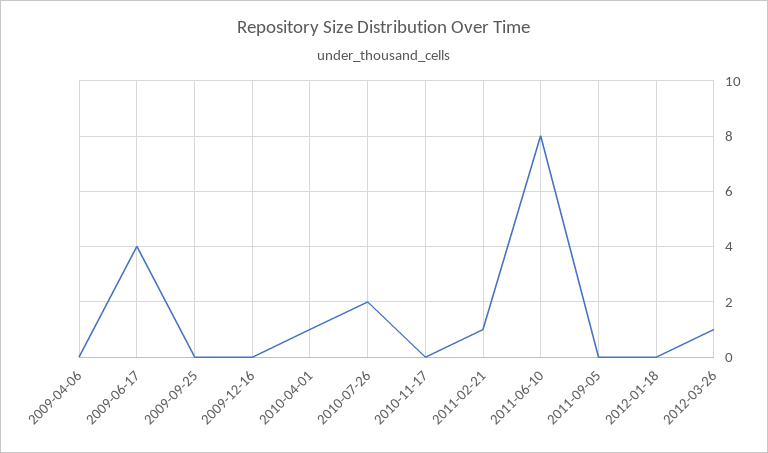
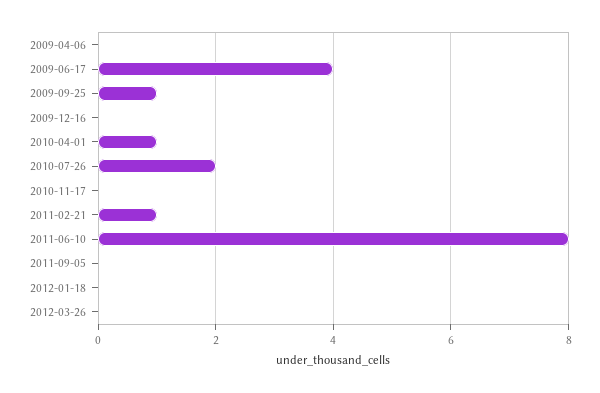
2009-09-25: 0 -> 1
2012-03-26: 1 -> 0

